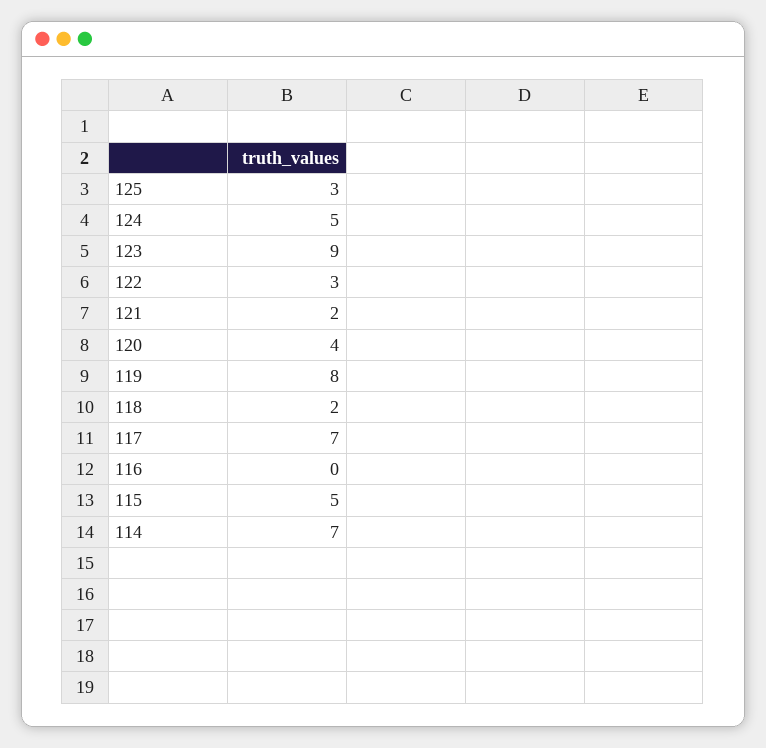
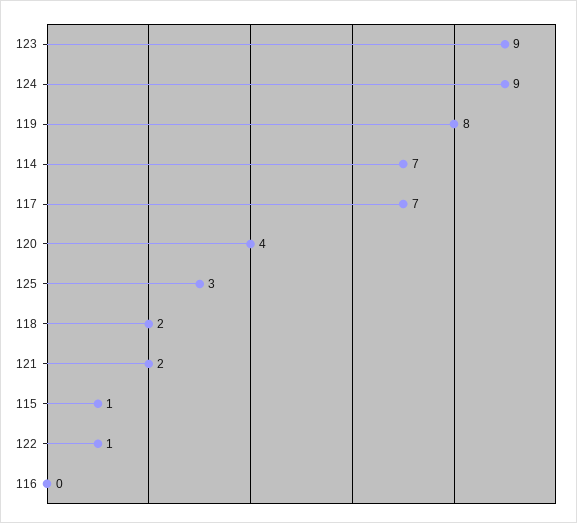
124: 5 -> 9
122: 3 -> 1
115: 5 -> 1

